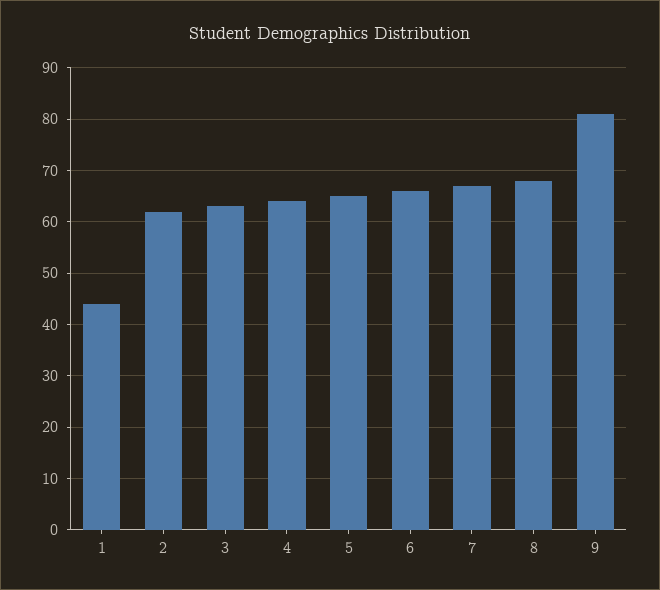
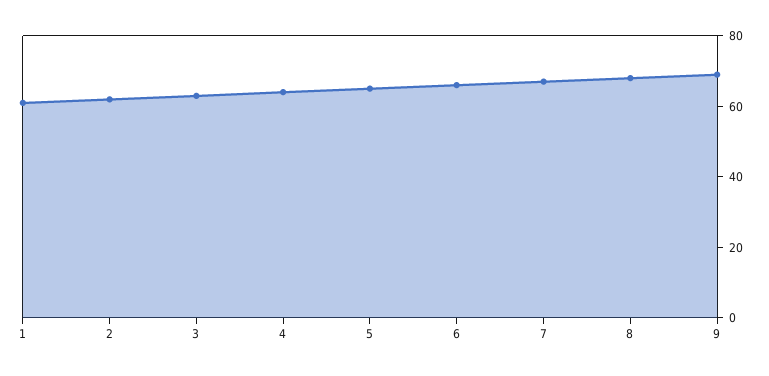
1: 45 -> 60
9: 80 -> 70

